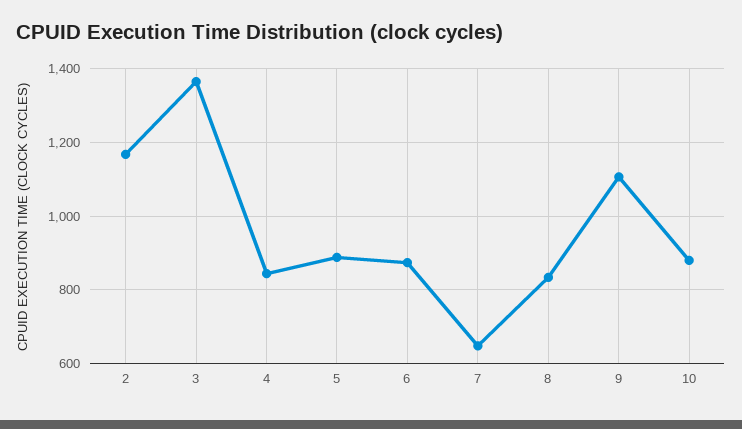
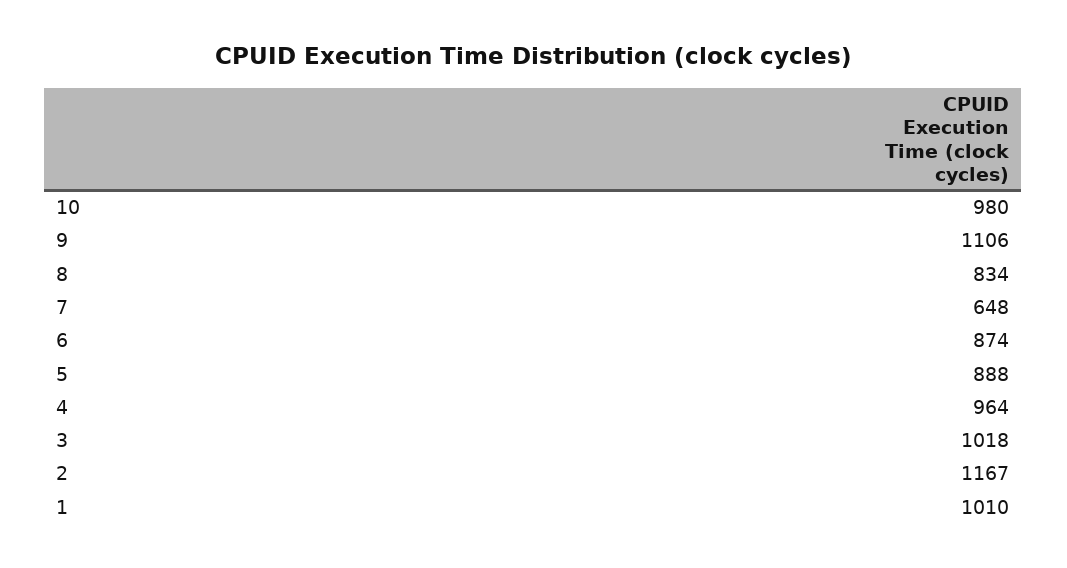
3: 1360 -> 1018
4: 840 -> 964
10: 880 -> 980
1: none -> 1010

